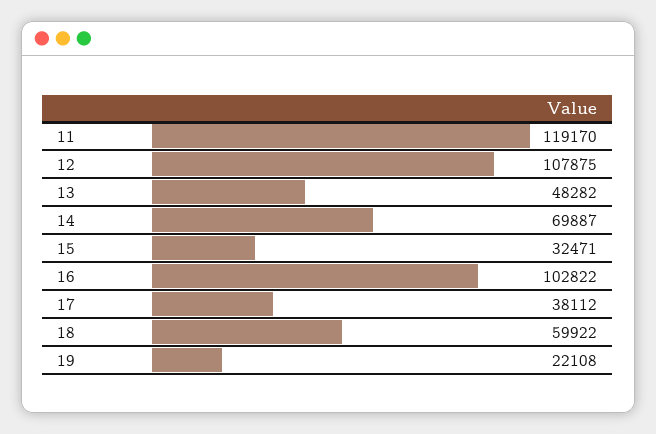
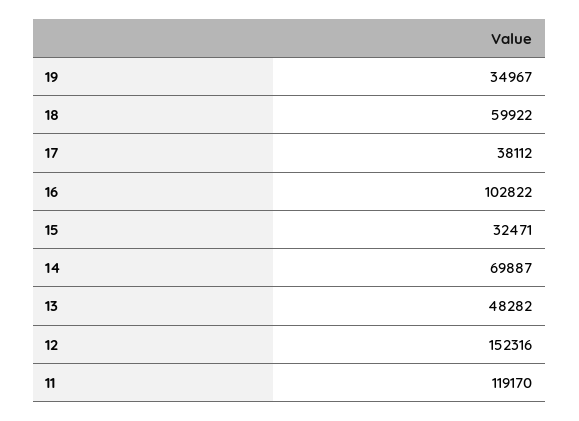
12: 107875 -> 152316
19: 22108 -> 34967

